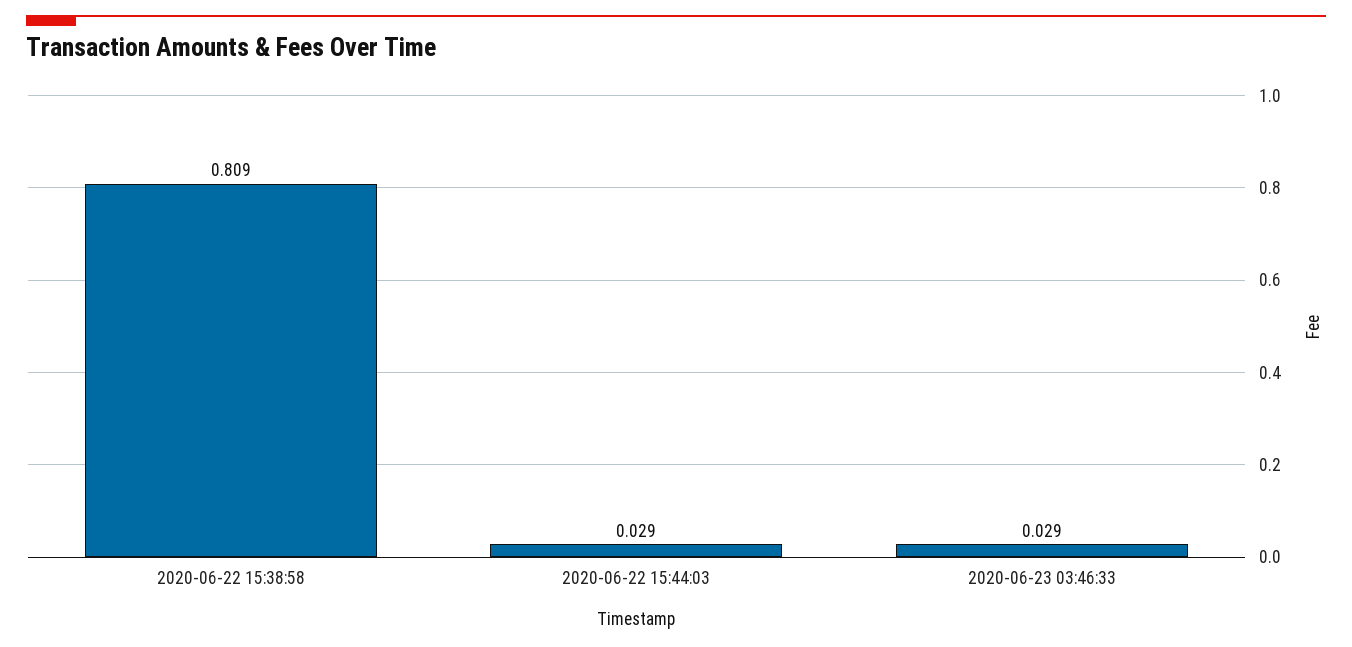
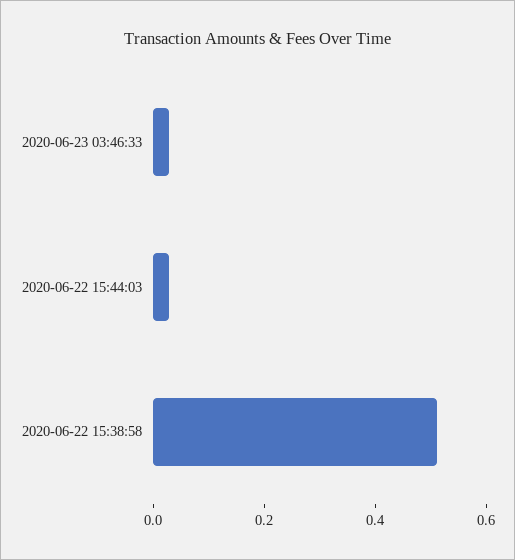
2020-06-22 15:38:58: 0.809 -> 0.5

